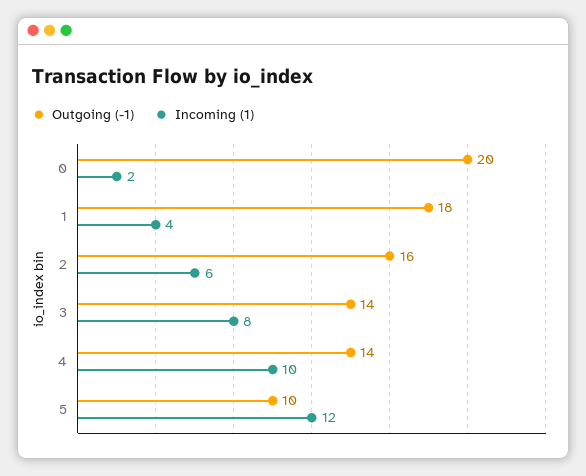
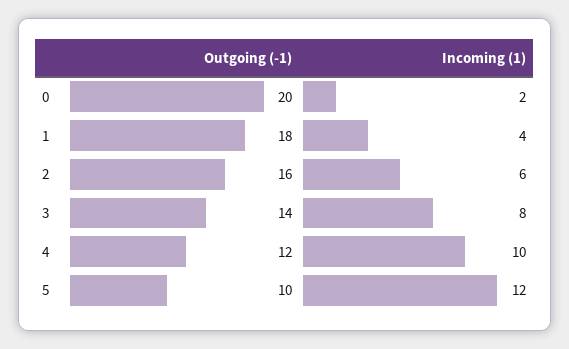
Outgoing (-1), 4: 14 -> 12

